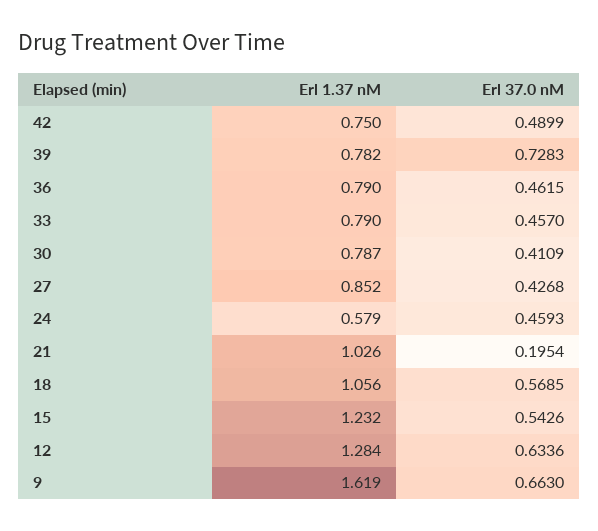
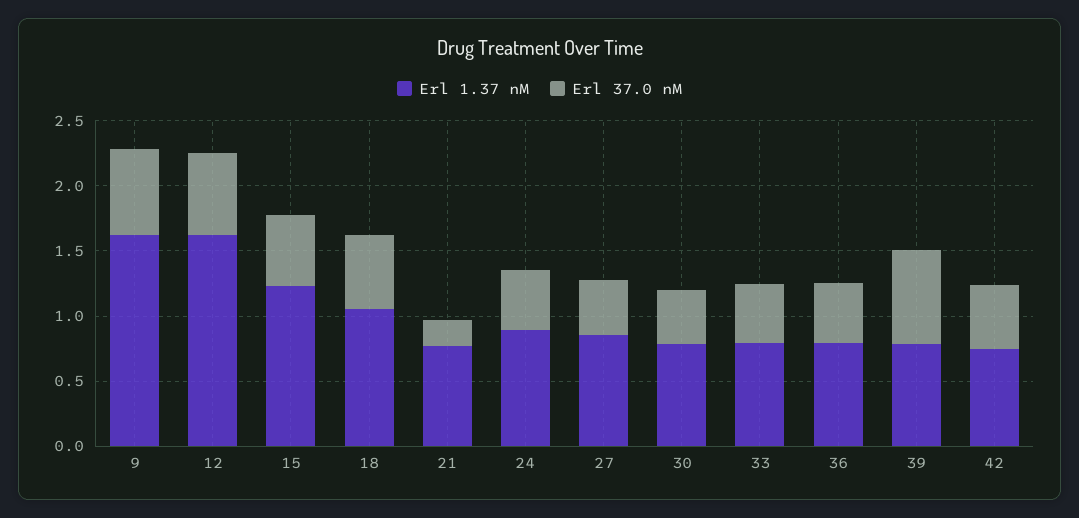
Erl 1.37 nM, 24: 0.579 -> 0.9
Erl 1.37 nM, 21: 1.026 -> 0.8
Erl 1.37 nM, 12: 1.284 -> 1.6

